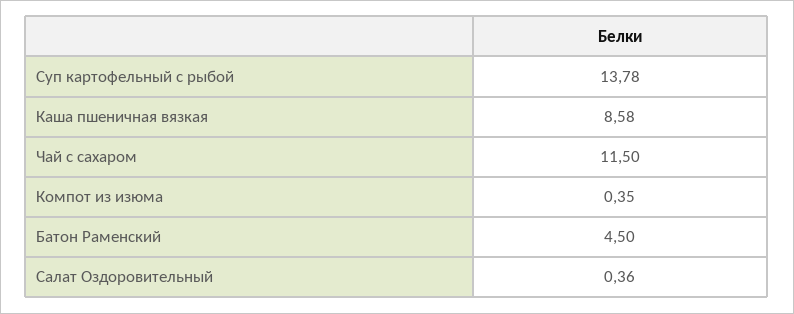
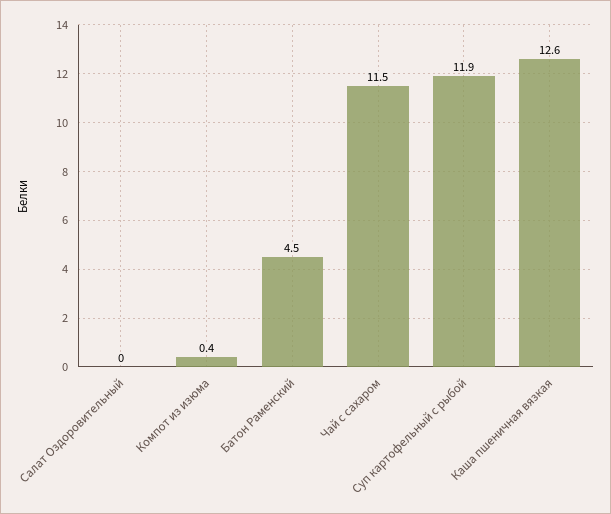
Суп картофельный с рыбой: 13.78 -> 11.9
Каша пшеничная вязкая: 8.58 -> 12.6
Салат Оздоровительный: 0.36 -> 0

